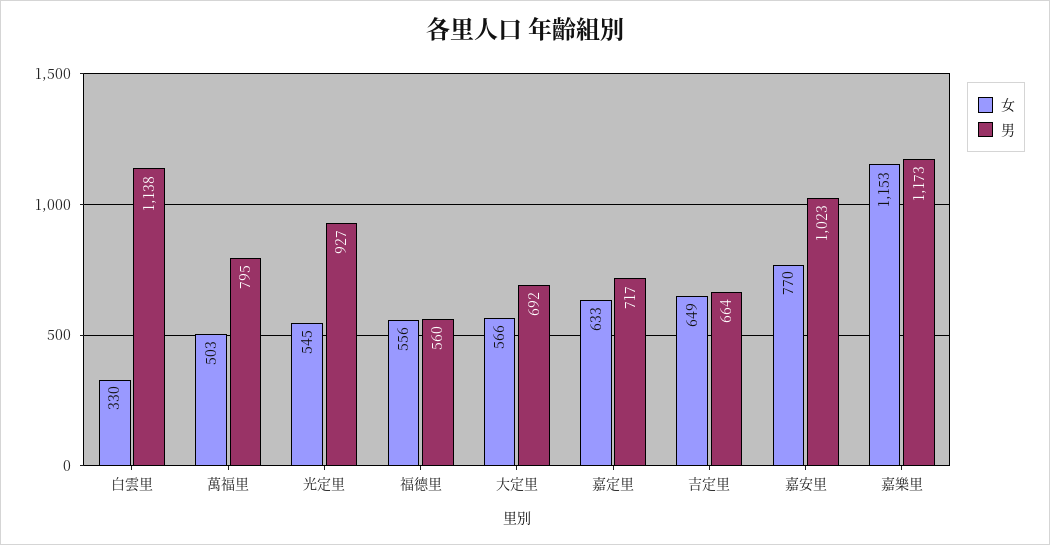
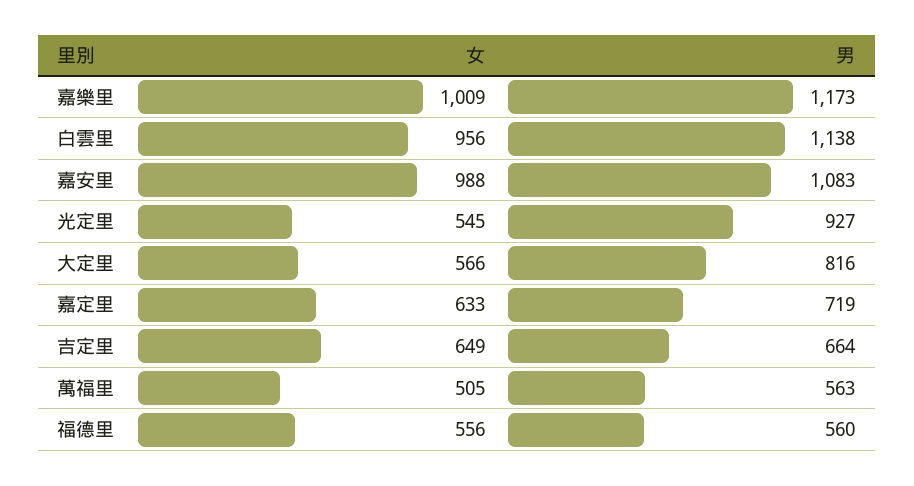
女, 白雲里: 330 -> 956
女, 萬福里: 503 -> 505
男, 萬福里: 795 -> 563
男, 大定里: 692 -> 816
男, 嘉定里: 717 -> 719
女, 嘉安里: 770 -> 988
男, 嘉安里: 1023 -> 1083
女, 嘉樂里: 1153 -> 1009

